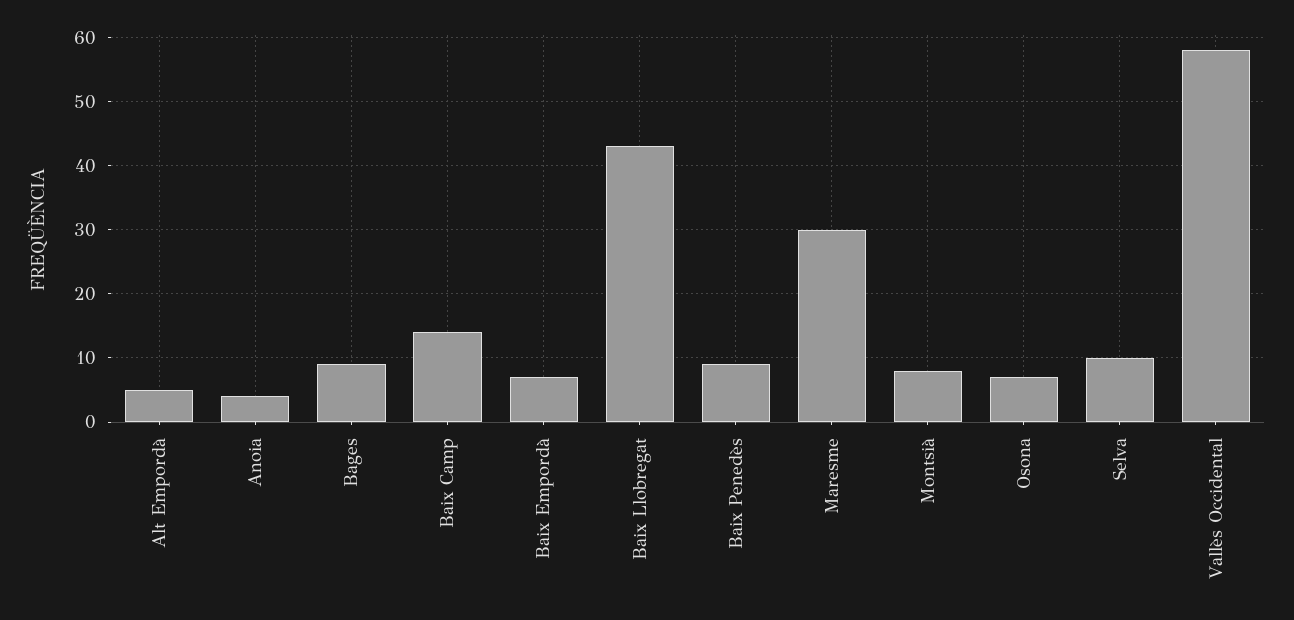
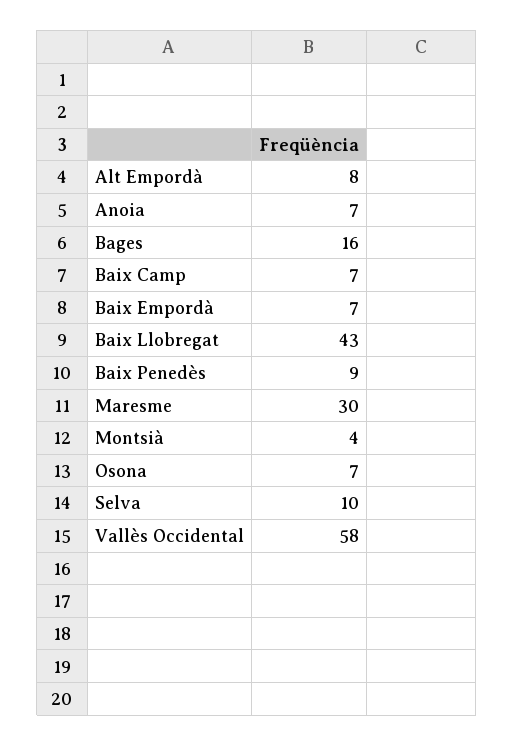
Alt Empordà: 5 -> 8
Anoia: 4 -> 7
Bages: 9 -> 16
Baix Camp: 14 -> 7
Montsià: 8 -> 4

